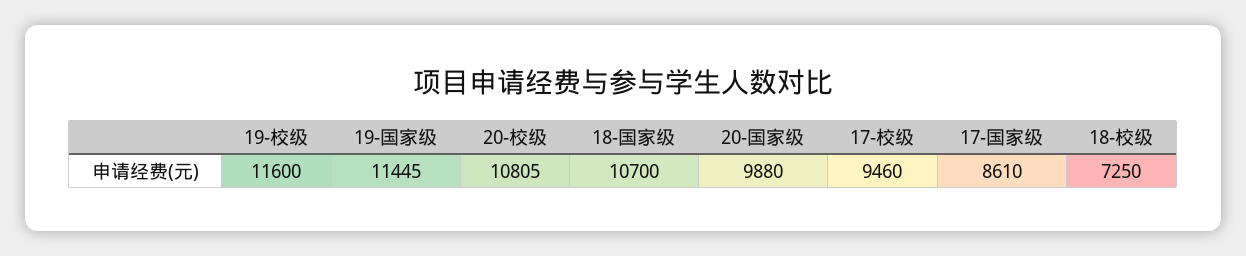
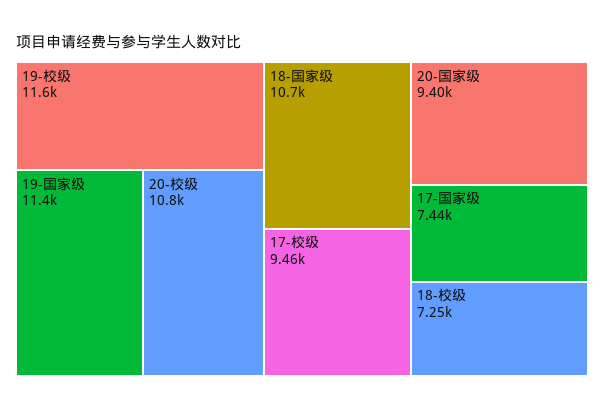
20-国家级: 9880 -> 9400
17-国家级: 8610 -> 7440

